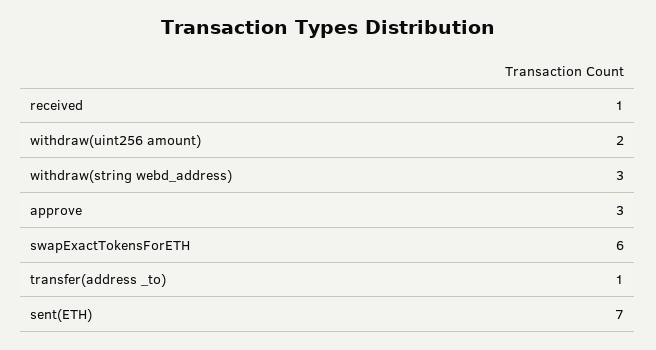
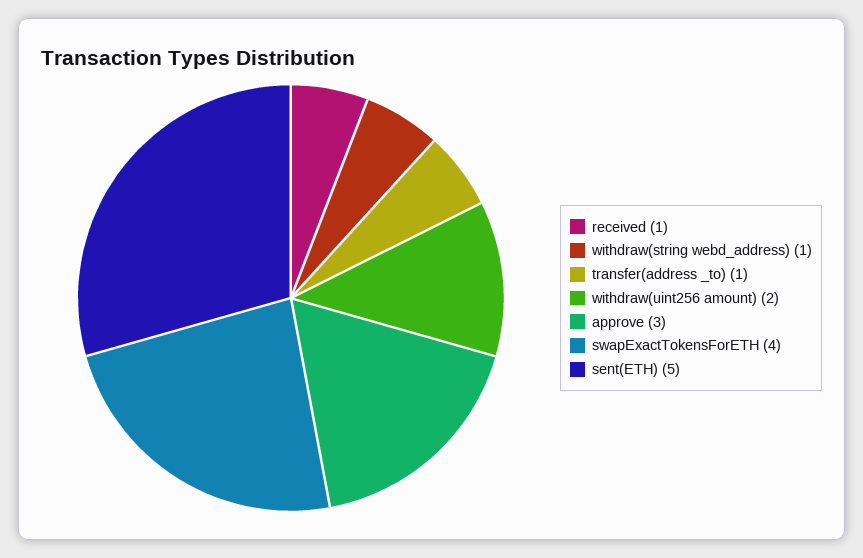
withdraw(string webd_address): 3 -> 1
swapExactTokensForETH: 6 -> 4
sent(ETH): 7 -> 5

